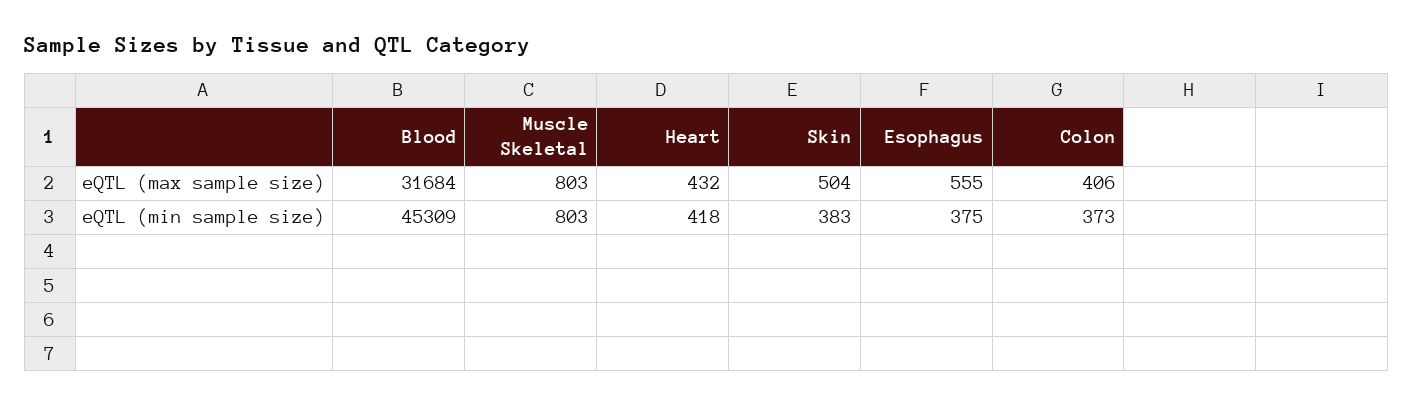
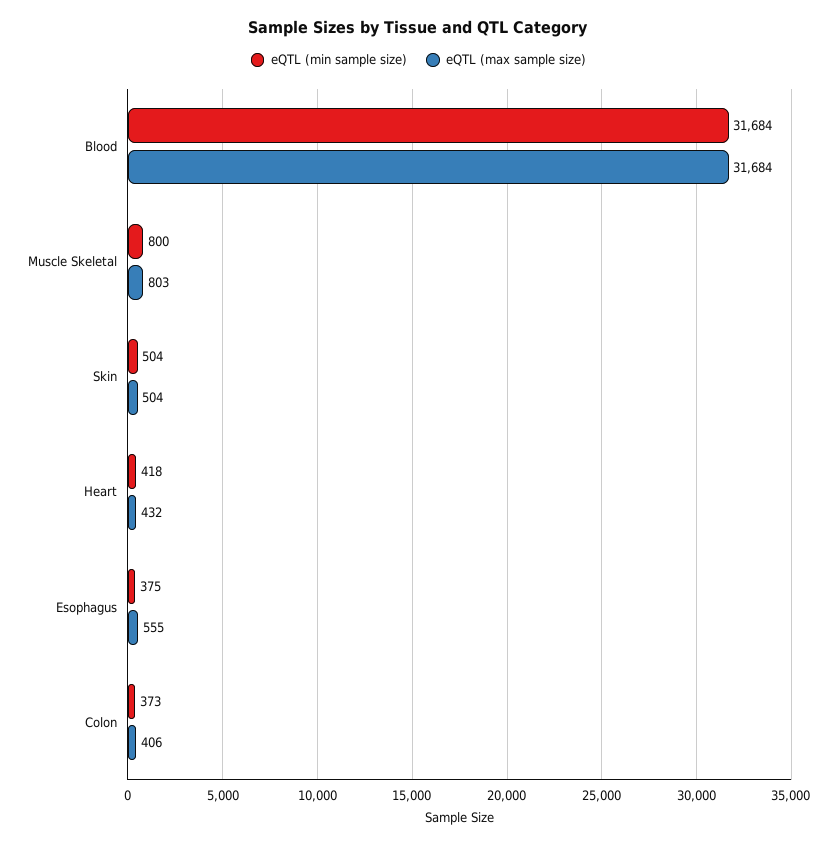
eQTL (min sample size), Blood: 45309 -> 31684
eQTL (min sample size), Muscle Skeletal: 803 -> 800
eQTL (min sample size), Skin: 383 -> 504

